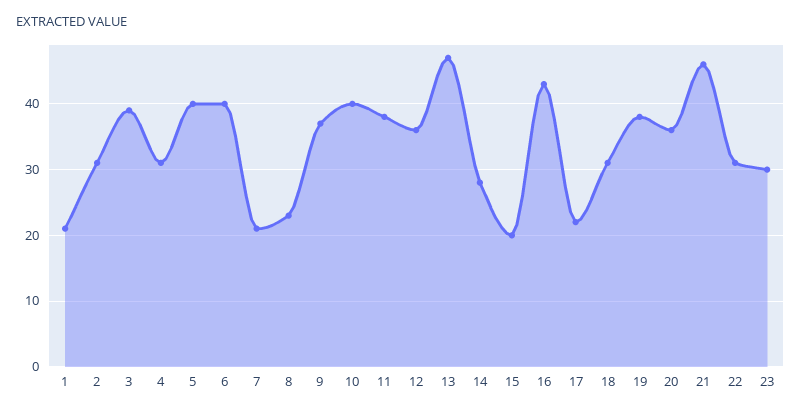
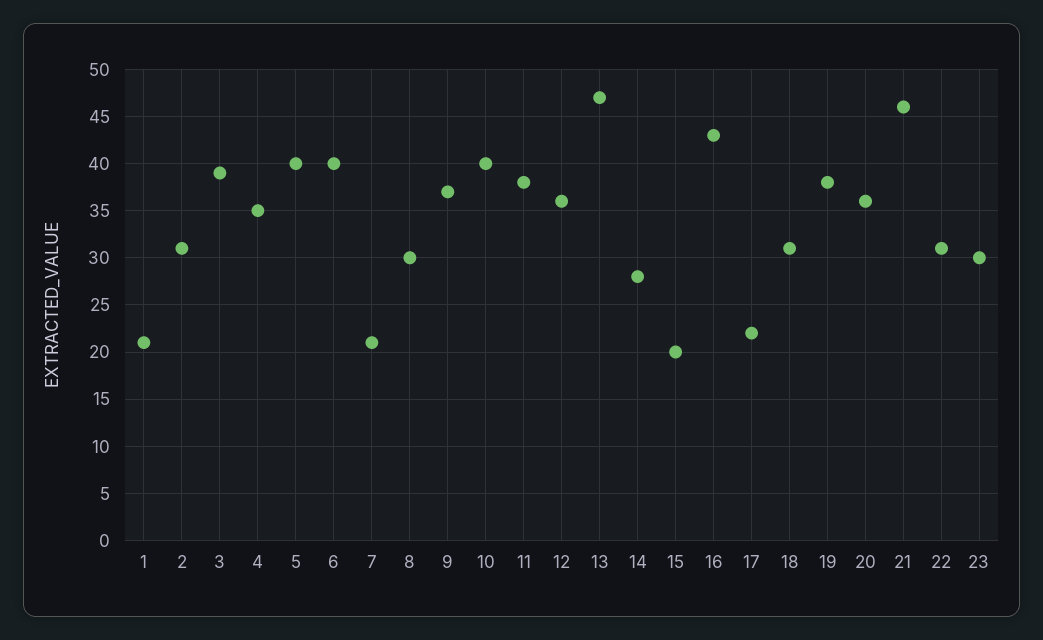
4: 31 -> 35
8: 23 -> 30

